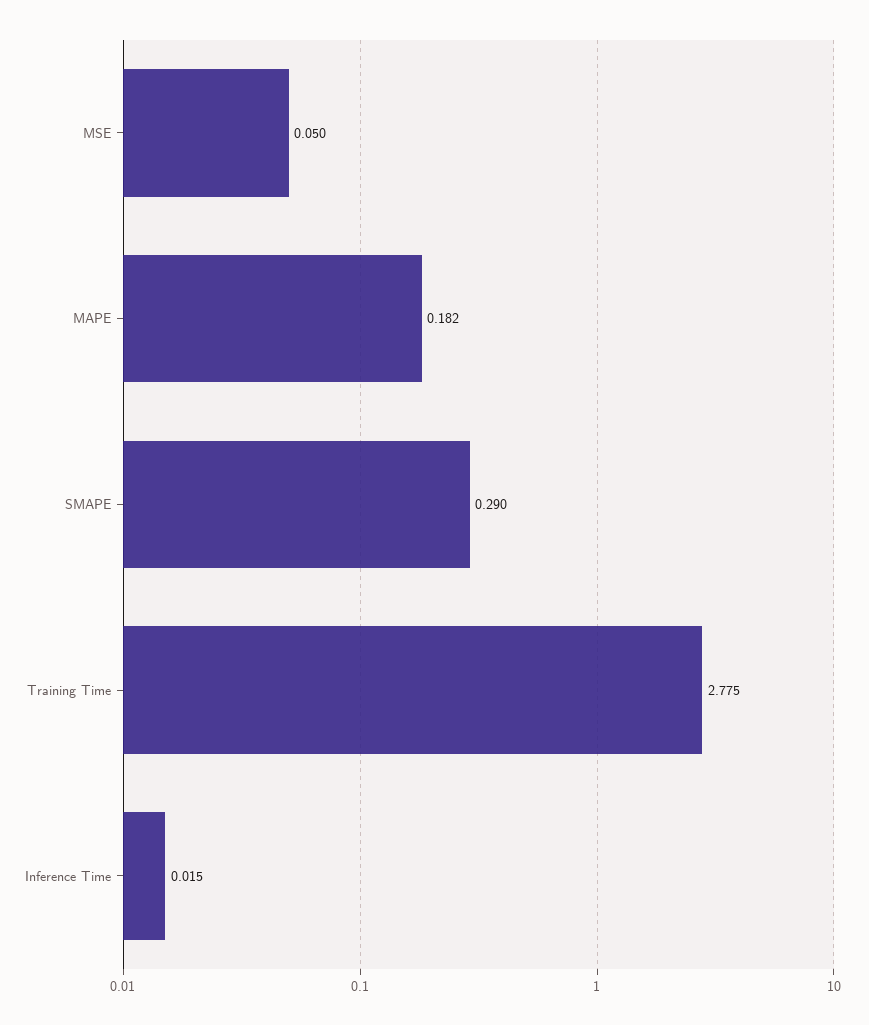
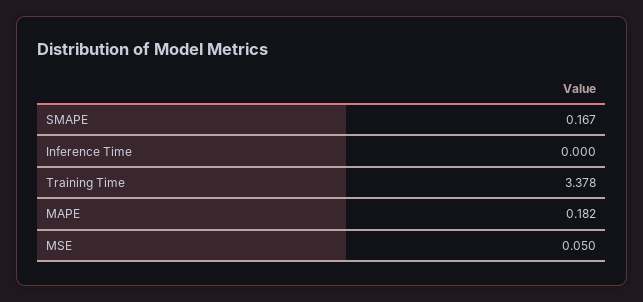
SMAPE: 0.29 -> 0.167
Training Time: 2.775 -> 3.378
Inference Time: 0.015 -> 0

